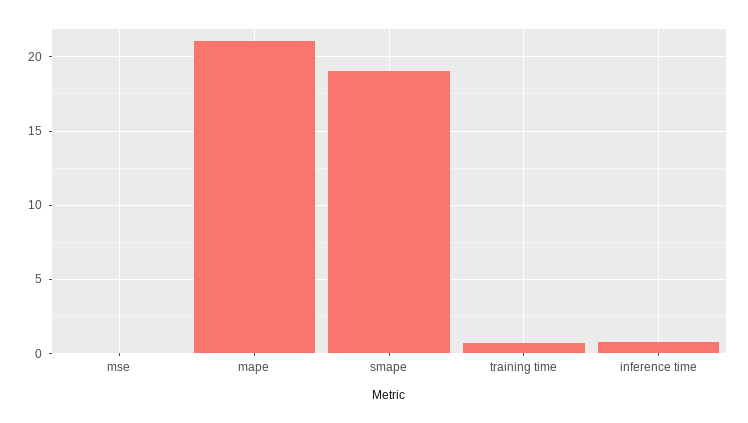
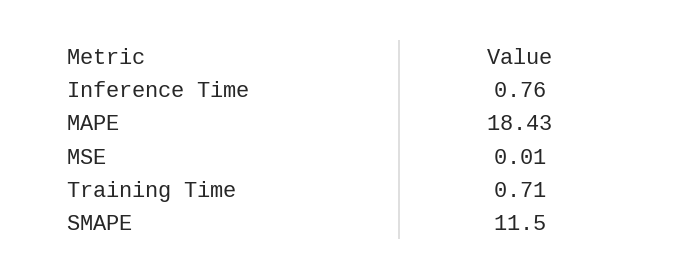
mape: 21 -> 18.43
smape: 19 -> 11.5

